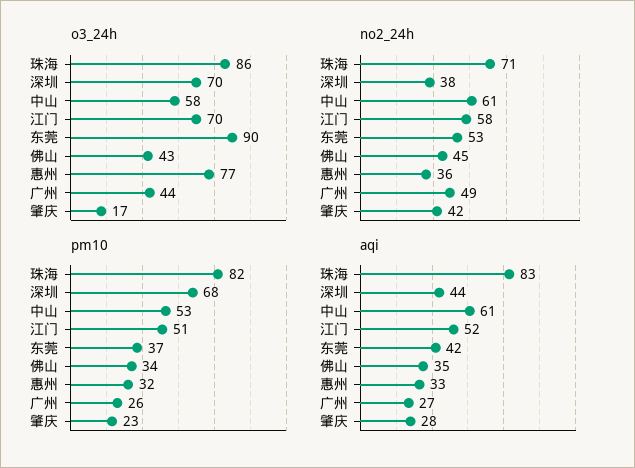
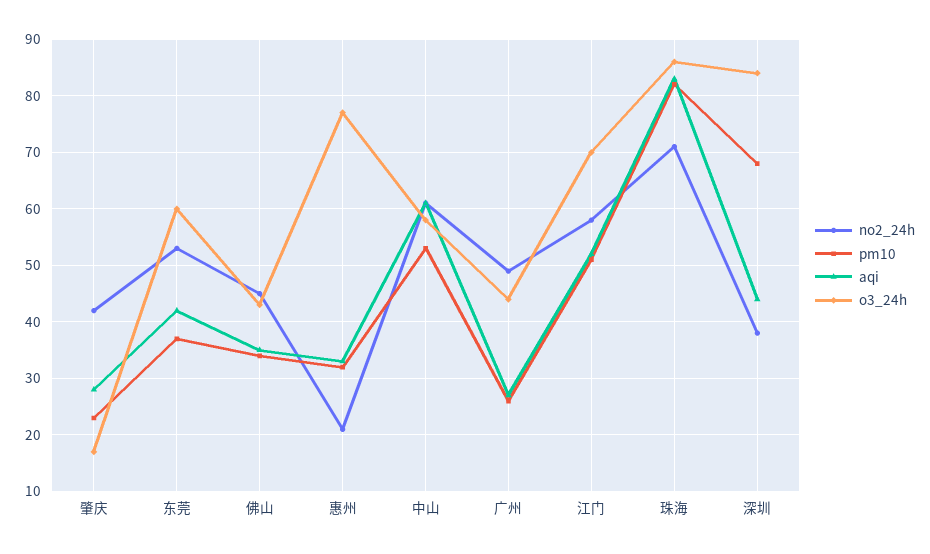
o3_24h, 深圳: 70 -> 85
o3_24h, 东莞: 90 -> 60
no2_24h, 惠州: 36 -> 20

